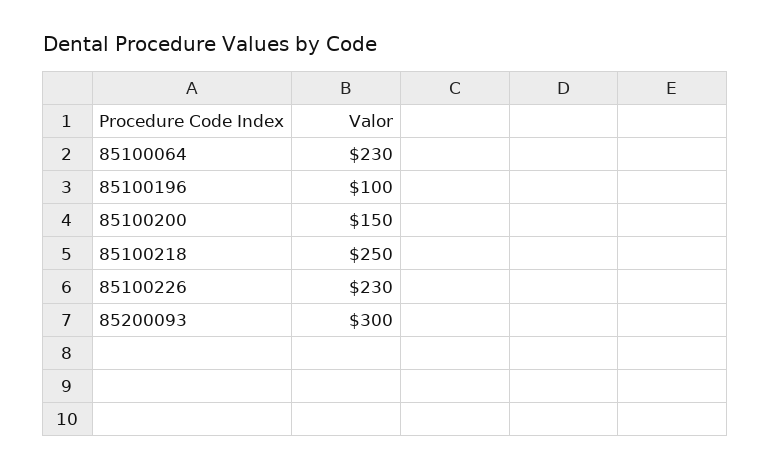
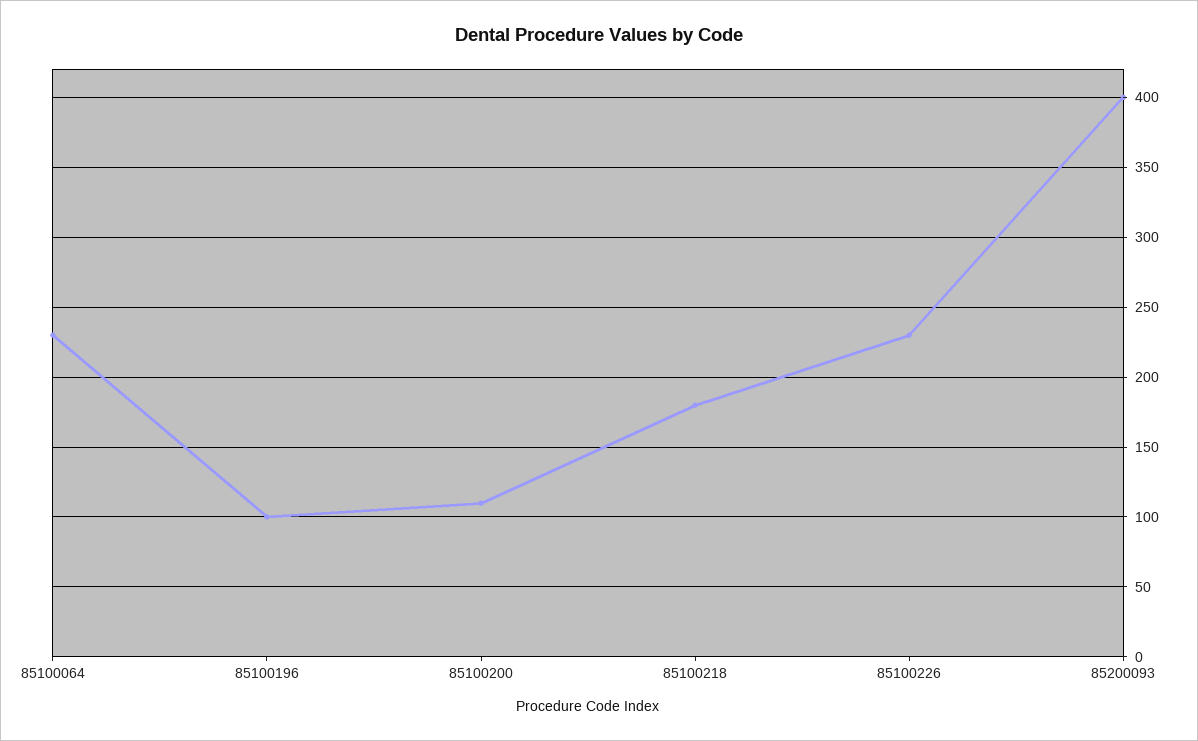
85100200: 150 -> 110
85100218: 250 -> 180
85200093: 300 -> 400

